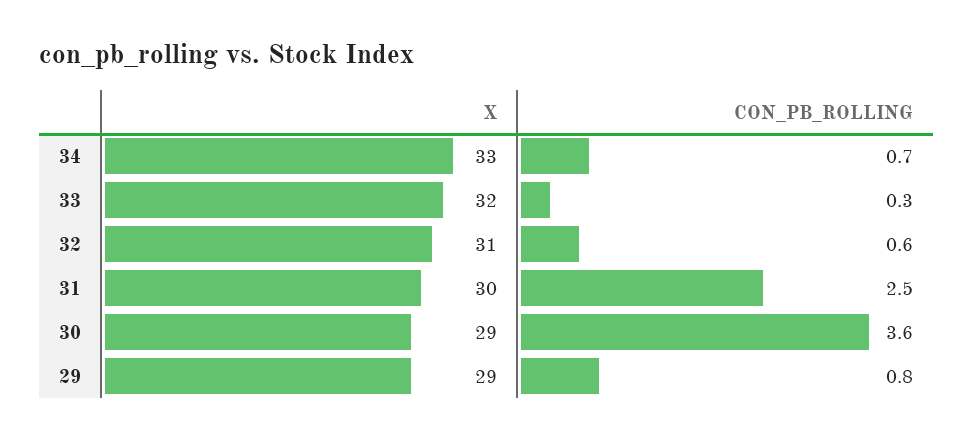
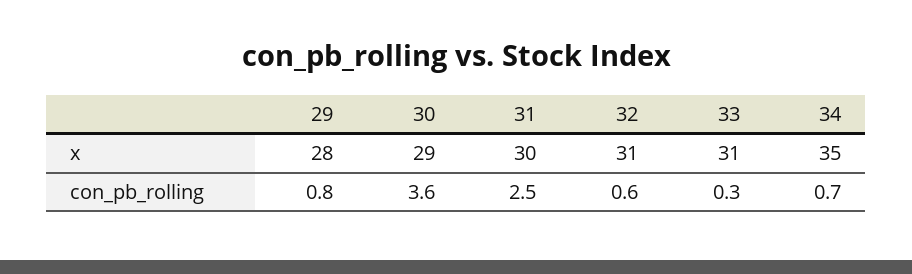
X, 34: 33 -> 35
X, 33: 32 -> 31
X, 29: 29 -> 28

